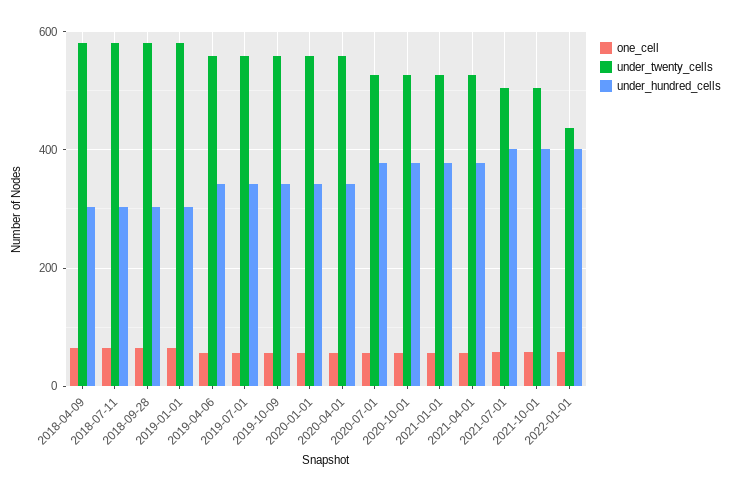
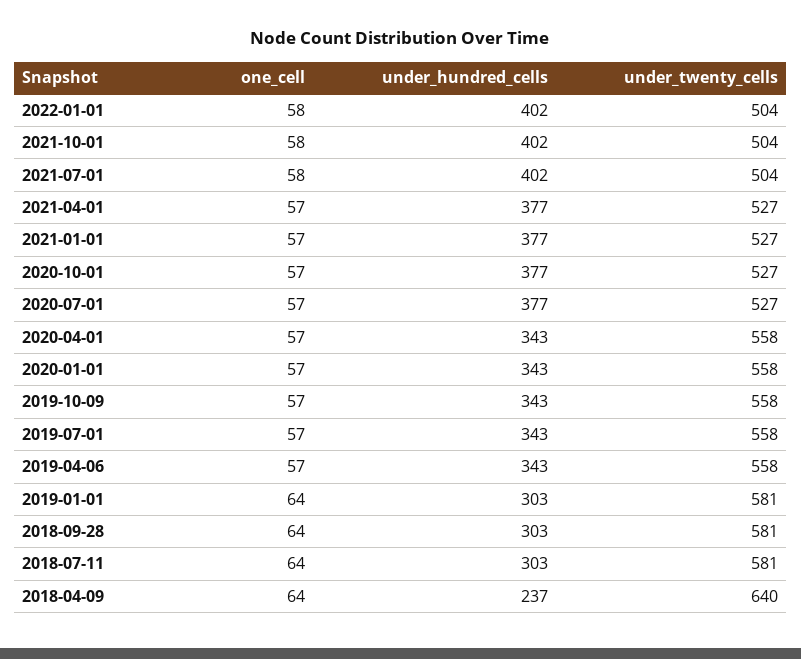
under_twenty_cells, 2018-04-09: 580 -> 640
under_hundred_cells, 2018-04-09: 300 -> 237
under_twenty_cells, 2022-01-01: 440 -> 504

